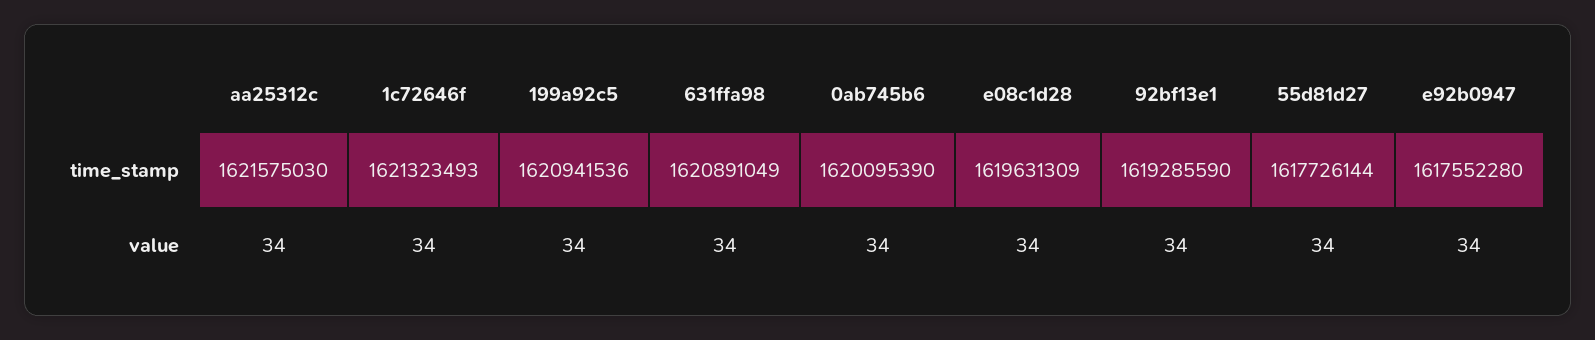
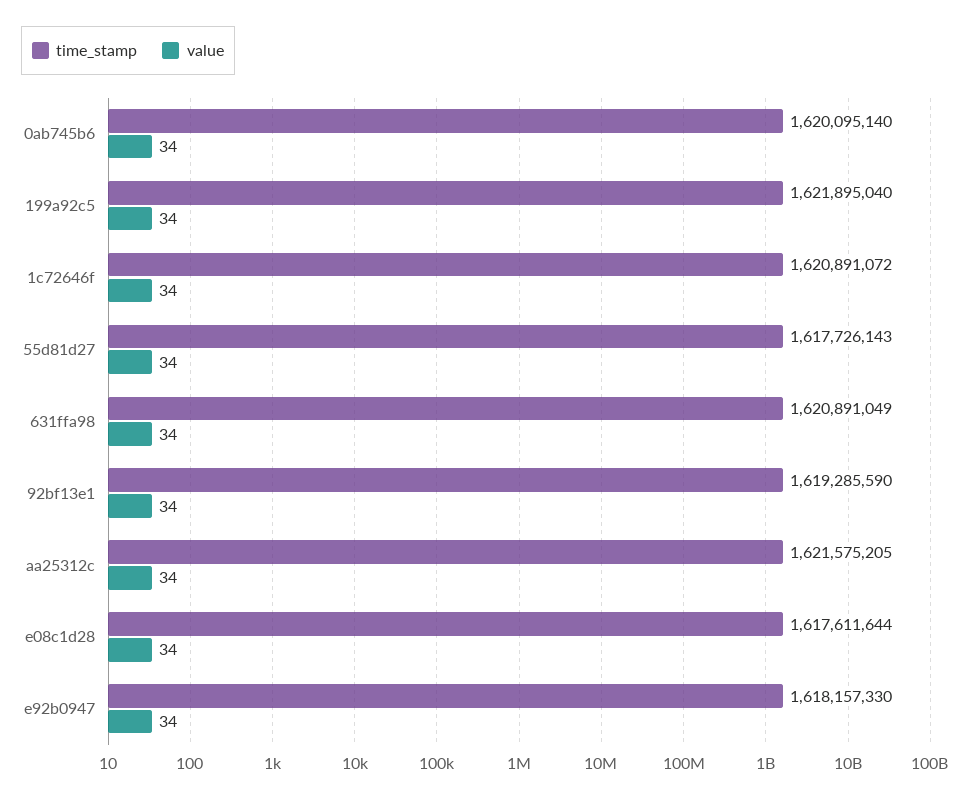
time_stamp, aa25312c: 1621575030 -> 1621575205
time_stamp, 1c72646f: 1621323493 -> 1620891072
time_stamp, 199a92c5: 1620941536 -> 1621895040
time_stamp, 0ab745b6: 1620095390 -> 1620095140
time_stamp, e08c1d28: 1619631309 -> 1617611644
time_stamp, 55d81d27: 1617726144 -> 1617726143
time_stamp, e92b0947: 1617552280 -> 1618157330

